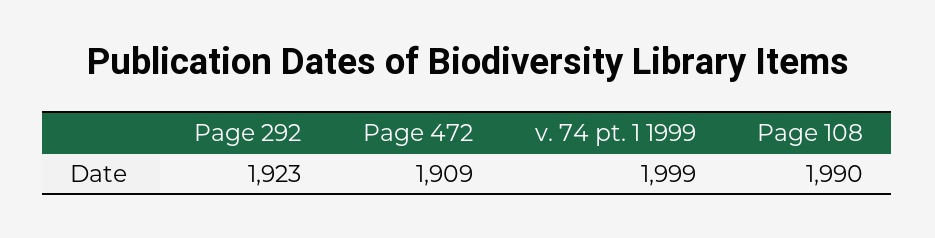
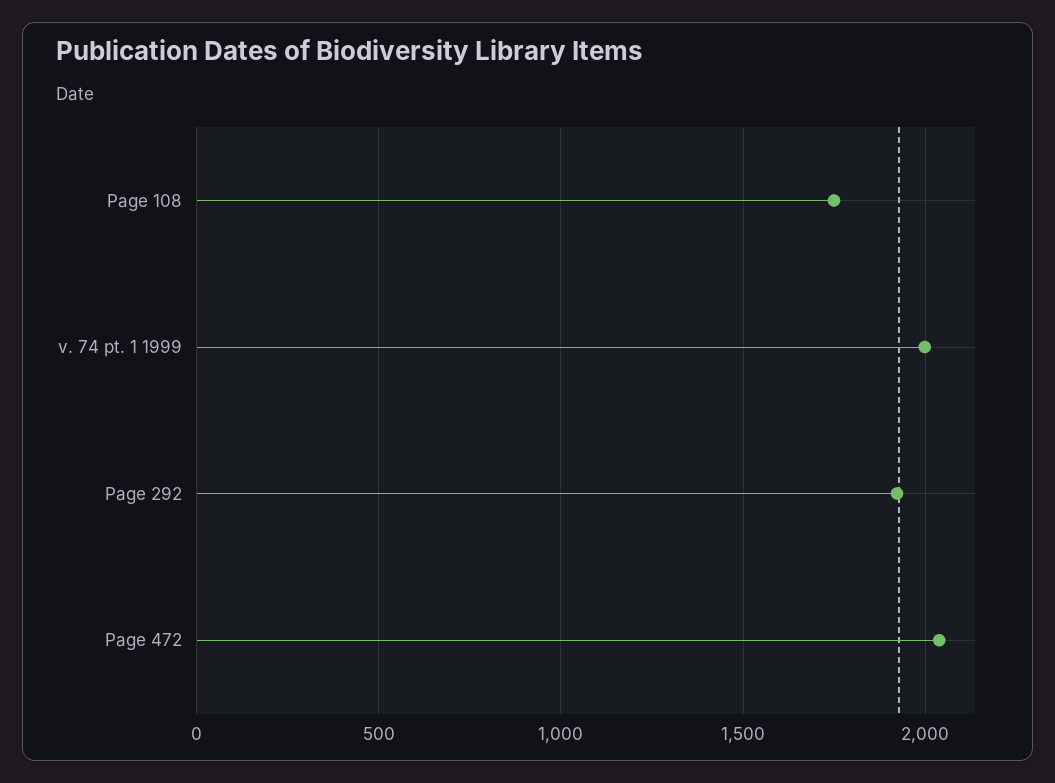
Page 472: 1909 -> 2050
Page 108: 1990 -> 1750

